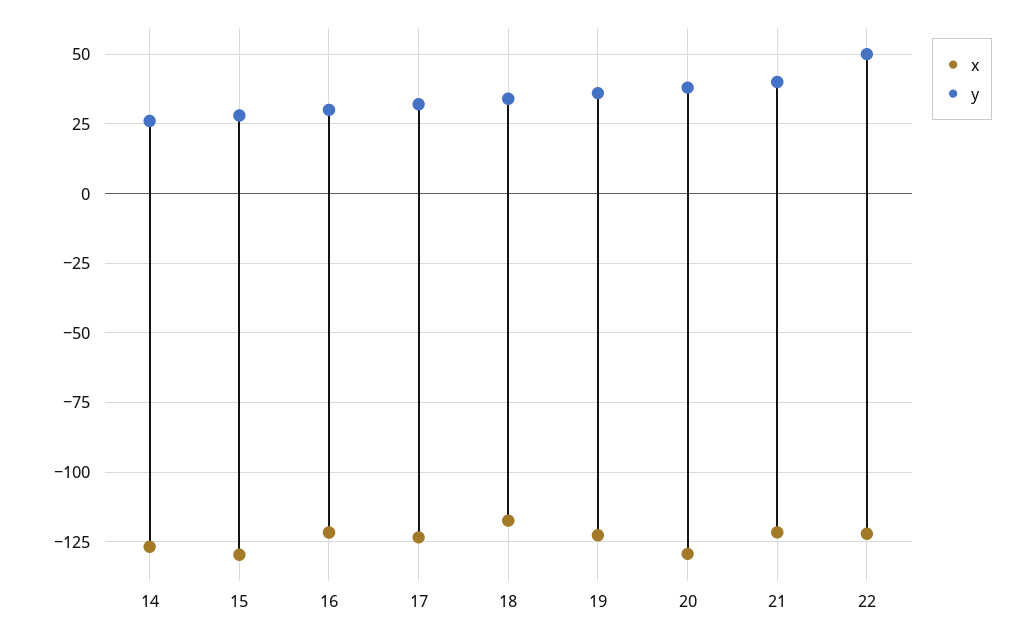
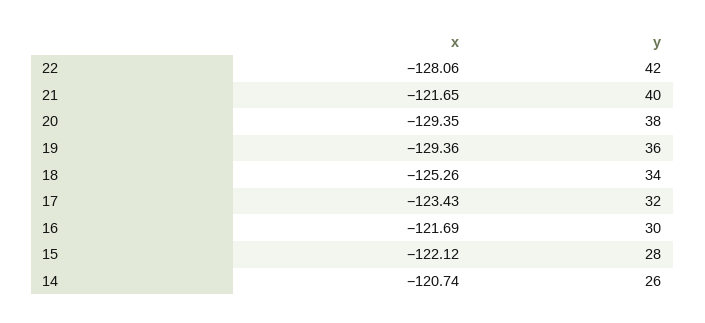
x, 14: -127.5 -> -120.74
x, 15: -130 -> -122.12
x, 18: -117.5 -> -125.26
x, 19: -122.5 -> -129.36
x, 22: -122.5 -> -128.06
y, 22: 50 -> 42

